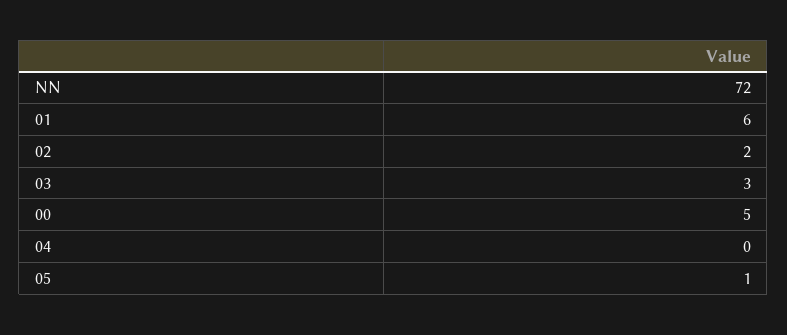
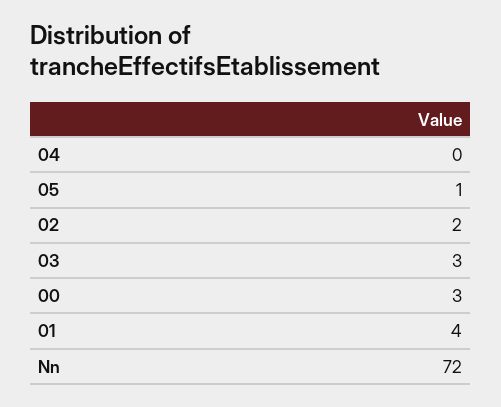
01: 6 -> 4
00: 5 -> 3

